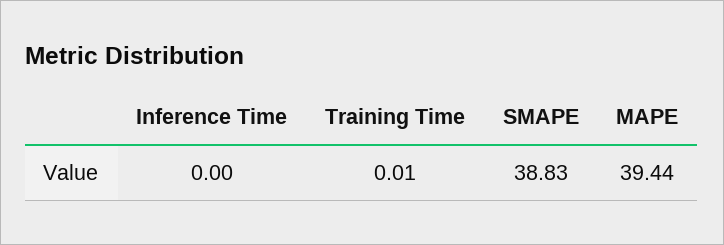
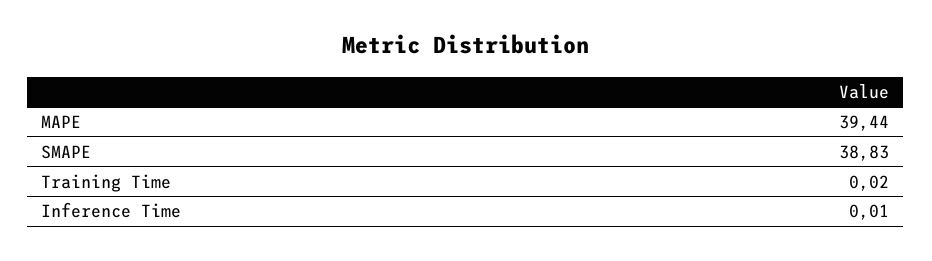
Inference Time: 0 -> 0.01
Training Time: 0.01 -> 0.02

